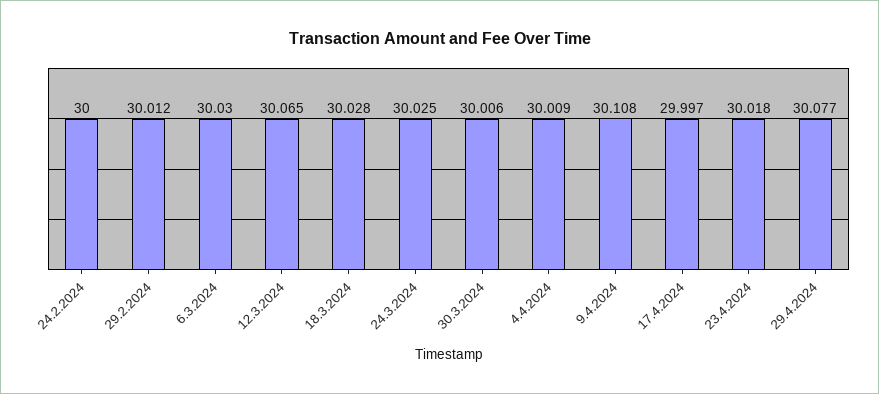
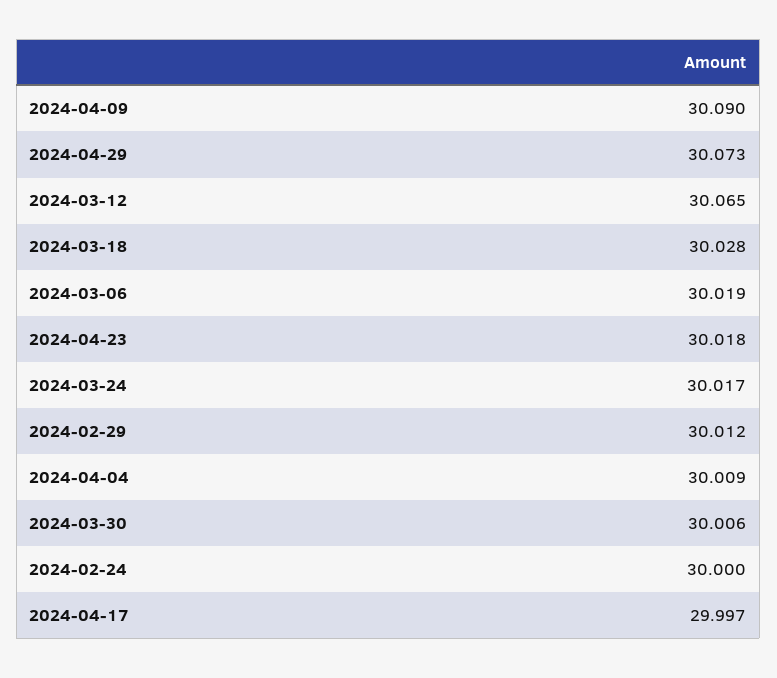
6.3.2024: 30.03 -> 30.019
24.3.2024: 30.025 -> 30.017
9.4.2024: 30.108 -> 30.09
29.4.2024: 30.077 -> 30.073

